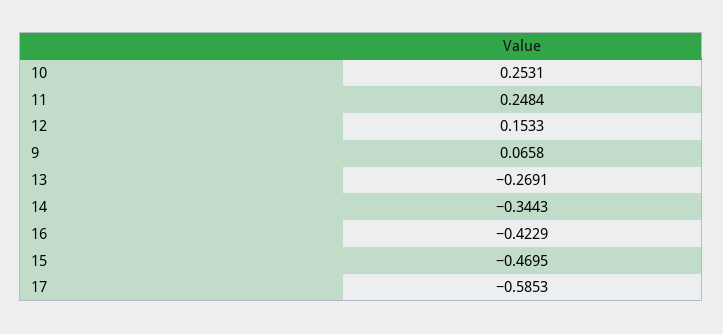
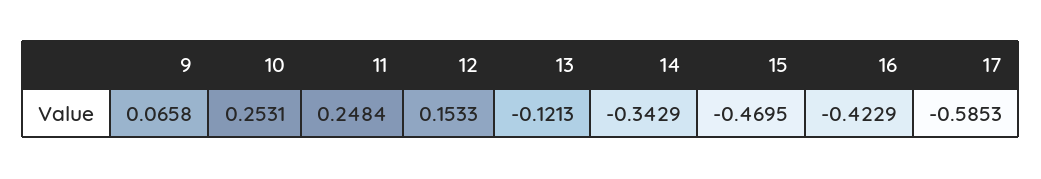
13: -0.2691 -> -0.1213
14: -0.3443 -> -0.3429

